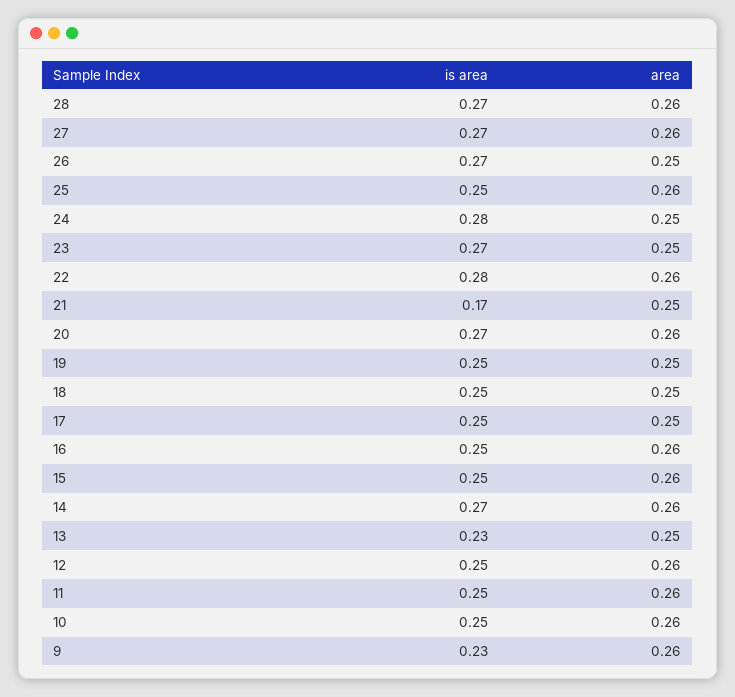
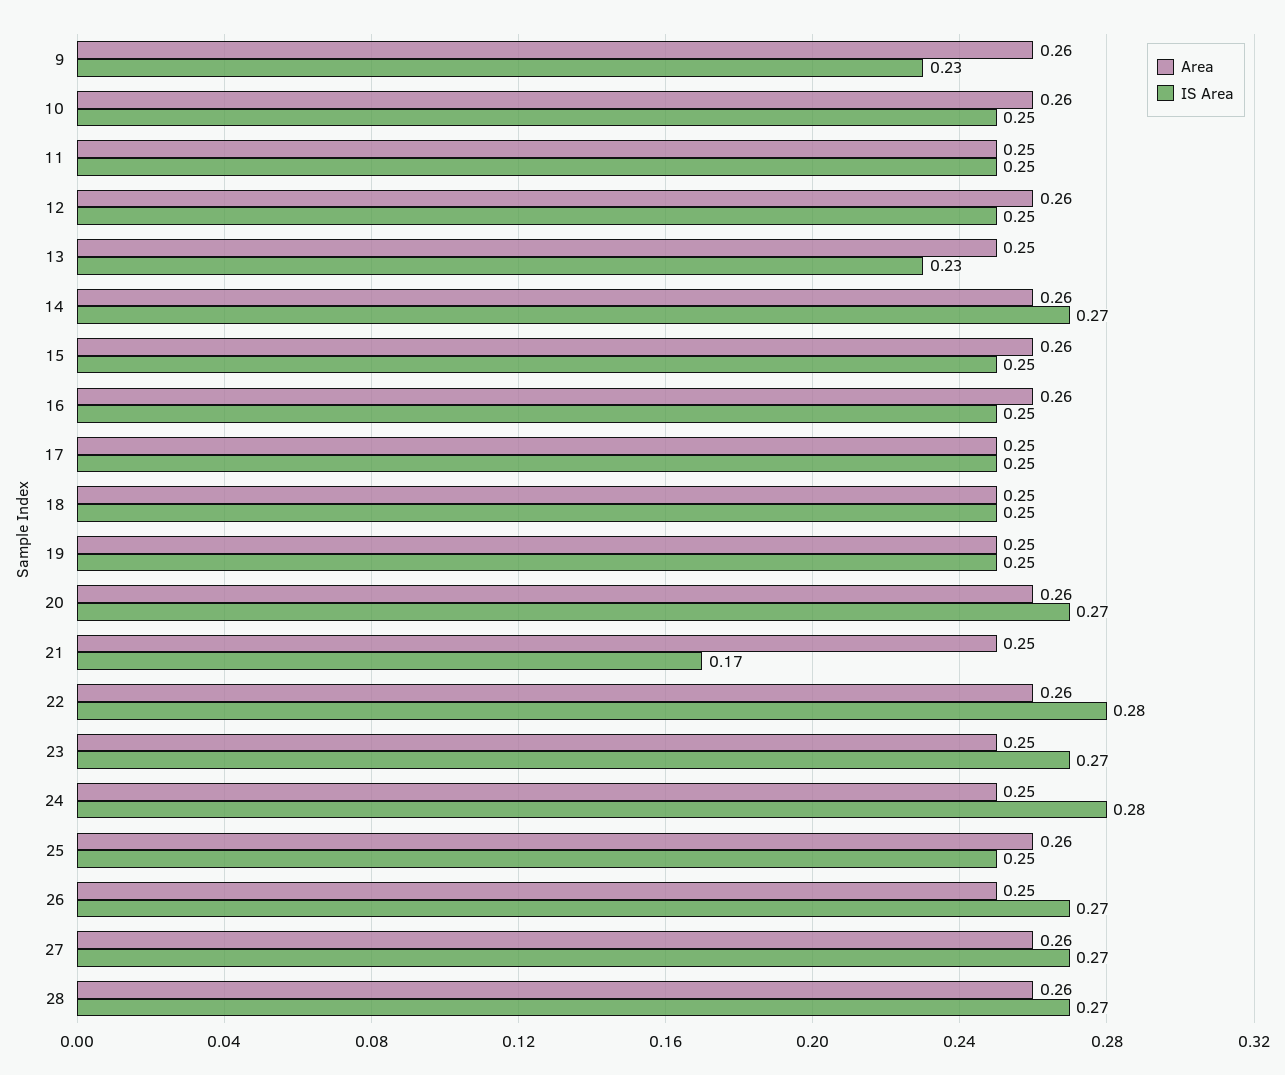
area, 11: 0.26 -> 0.25

